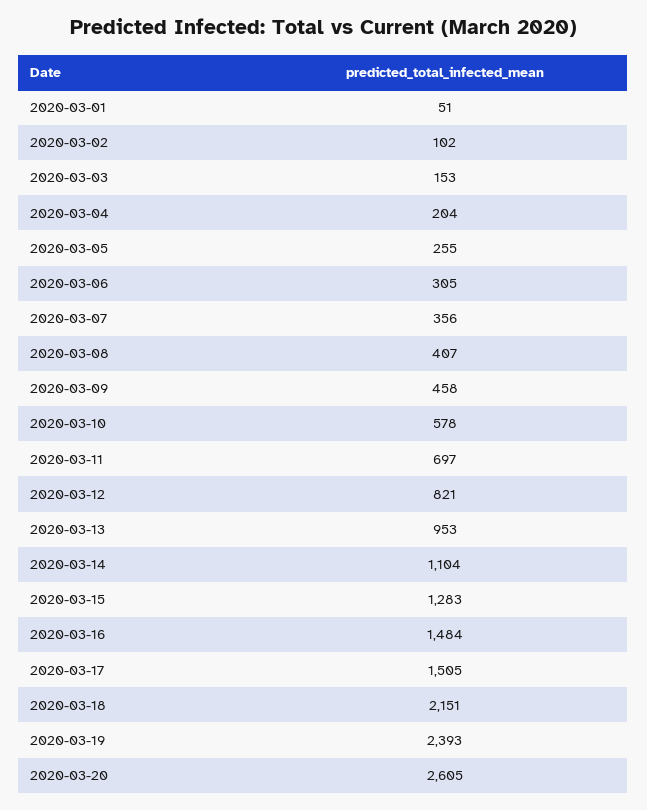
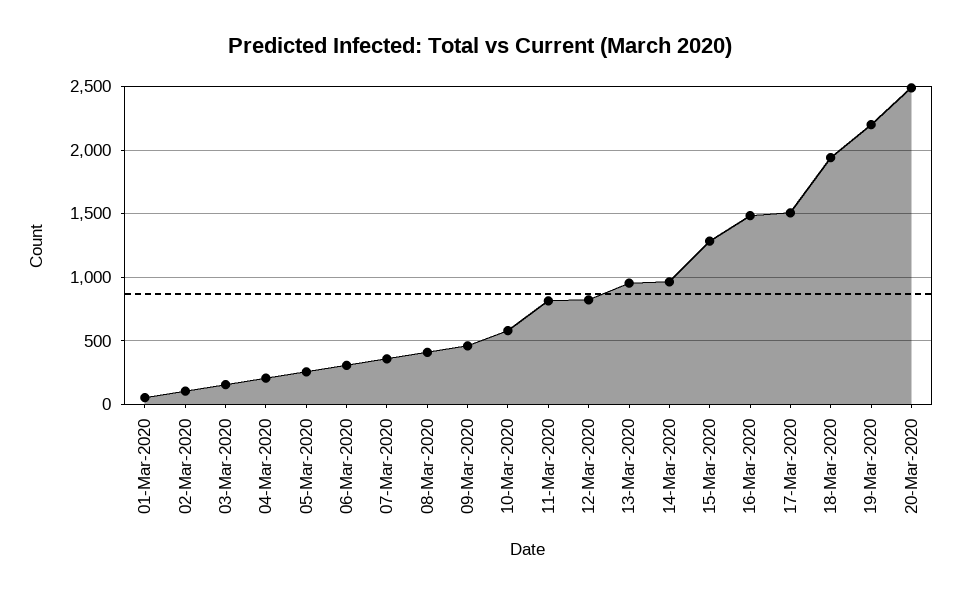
2020-03-11: 697 -> 800
2020-03-14: 1104 -> 950
2020-03-18: 2151 -> 1950
2020-03-19: 2393 -> 2200
2020-03-20: 2605 -> 2500

